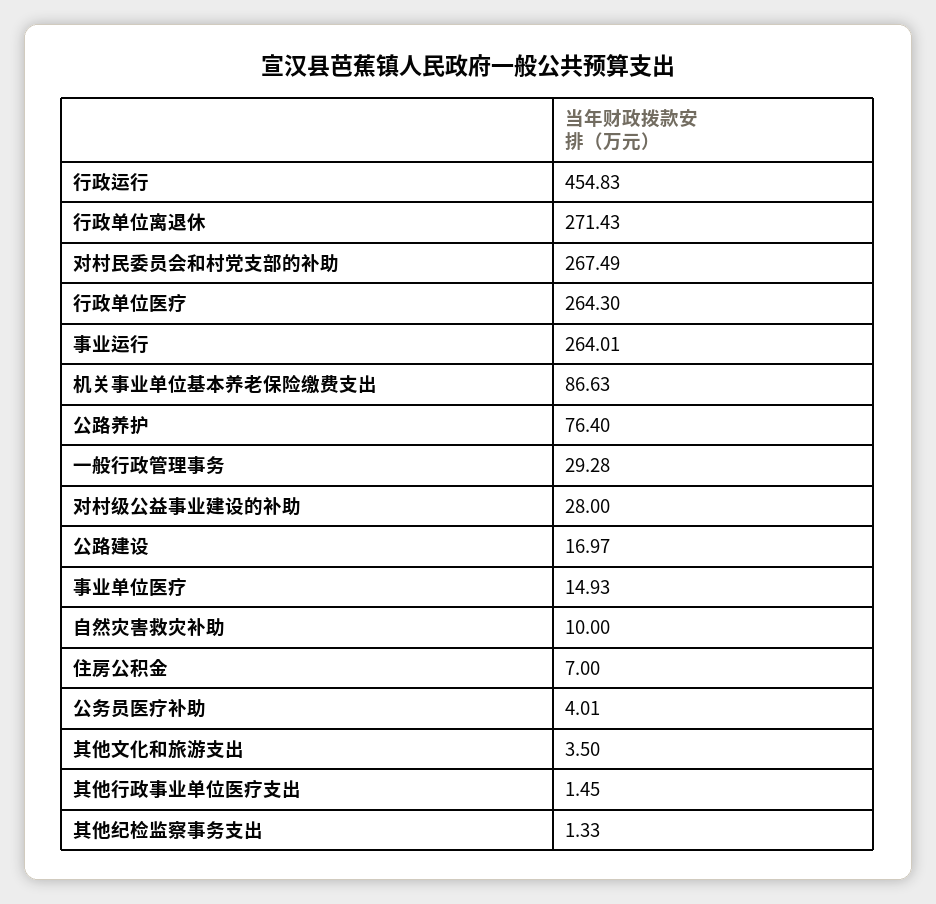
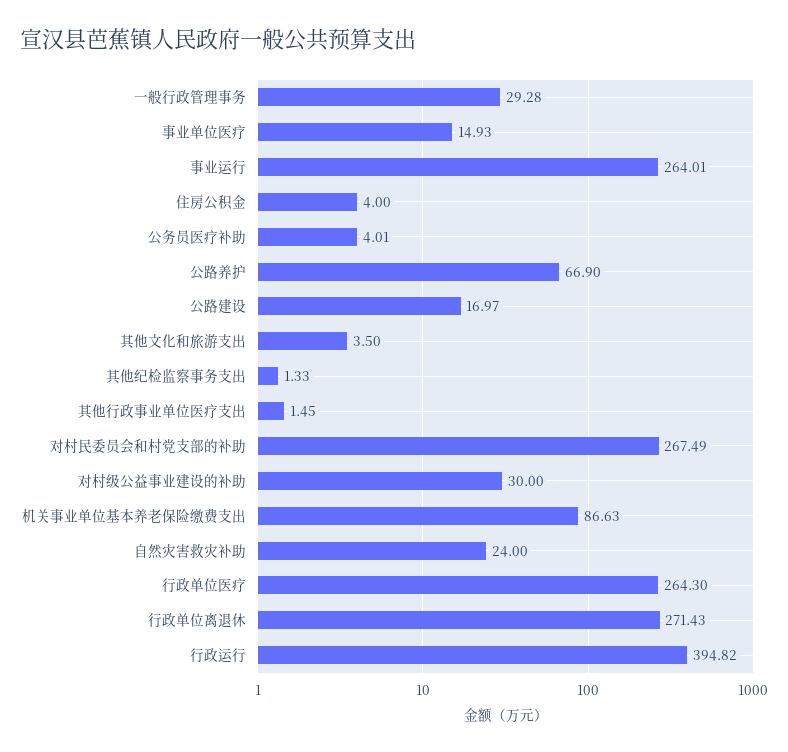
行政运行: 454.83 -> 394.82
公路养护: 76.4 -> 66.9
对村级公益事业建设的补助: 28 -> 30
自然灾害救灾补助: 10 -> 24
住房公积金: 7 -> 4

